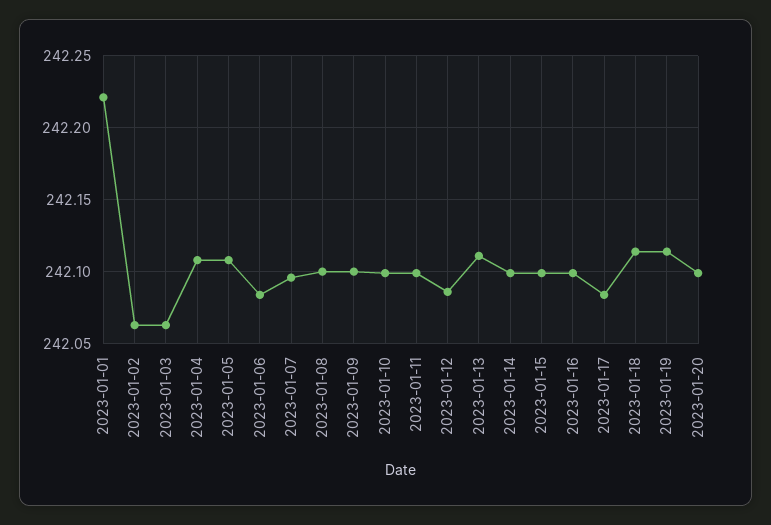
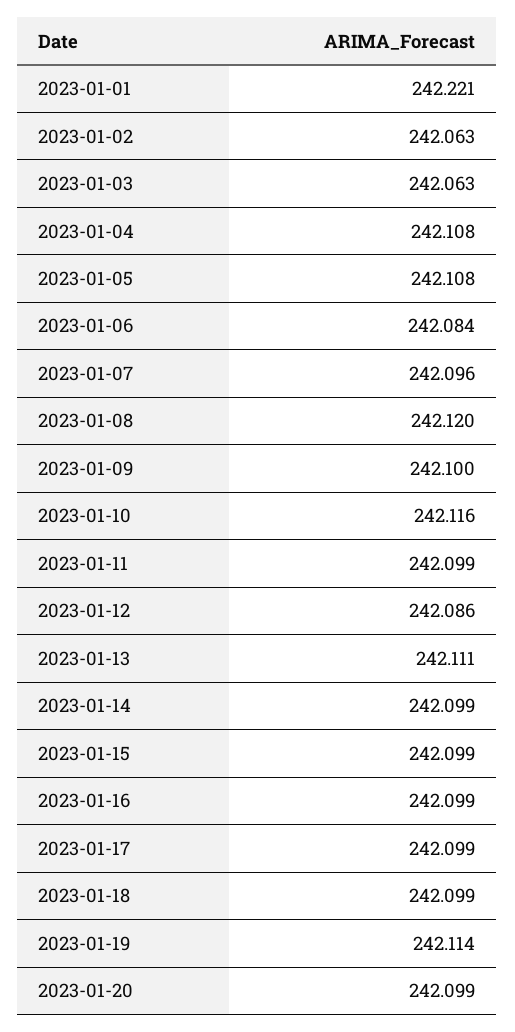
2023-01-08: 242.1 -> 242.12
2023-01-10: 242.1 -> 242.116
2023-01-17: 242.085 -> 242.099
2023-01-18: 242.115 -> 242.099

